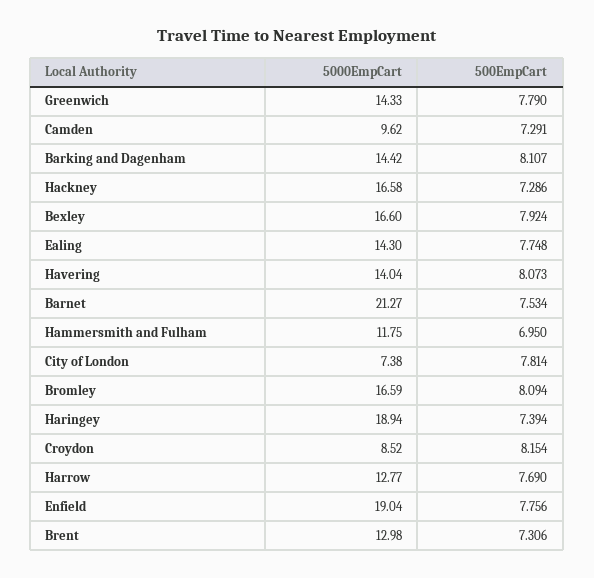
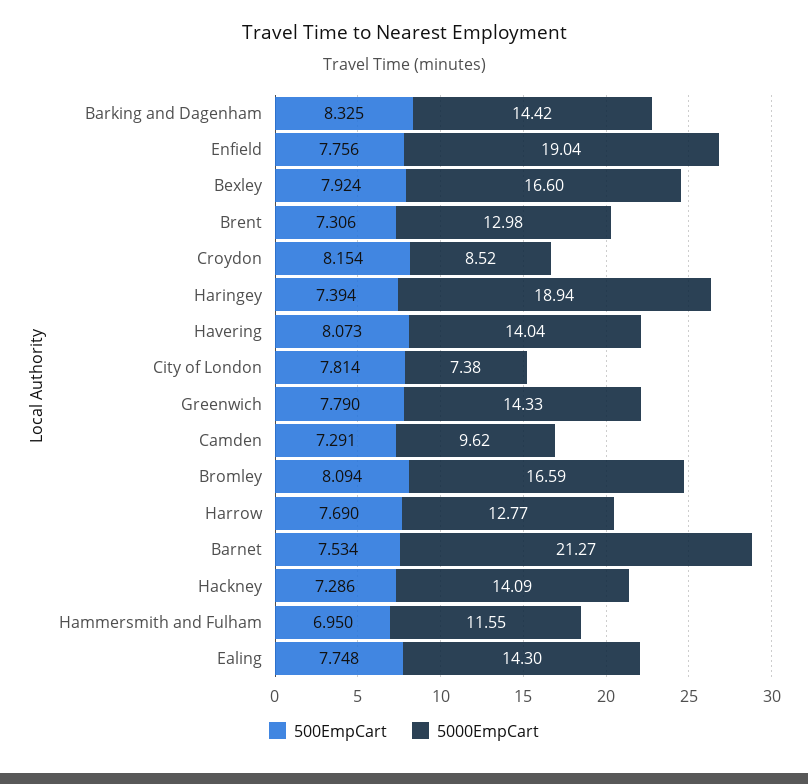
500EmpCart, Barking and Dagenham: 8.107 -> 8.325
5000EmpCart, Hackney: 16.58 -> 14.09
5000EmpCart, Hammersmith and Fulham: 11.75 -> 11.55

